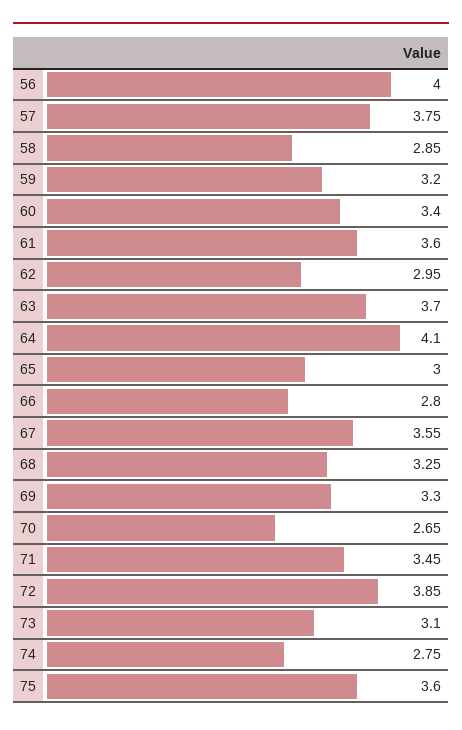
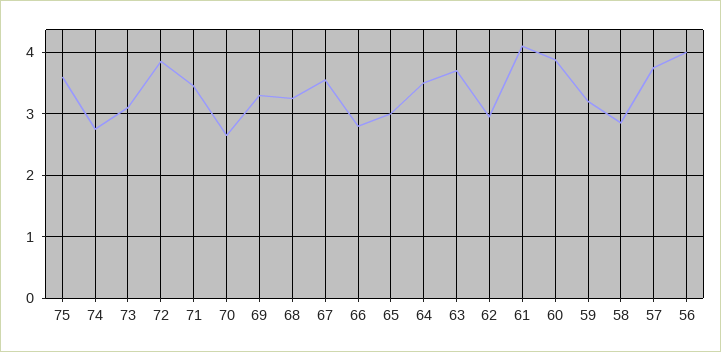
60: 3.4 -> 3.9
61: 3.6 -> 4.1
64: 4.1 -> 3.5

